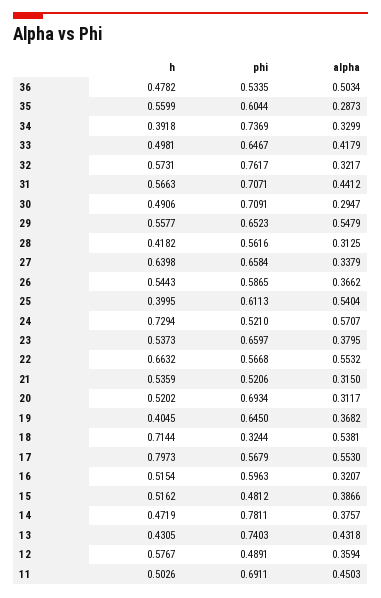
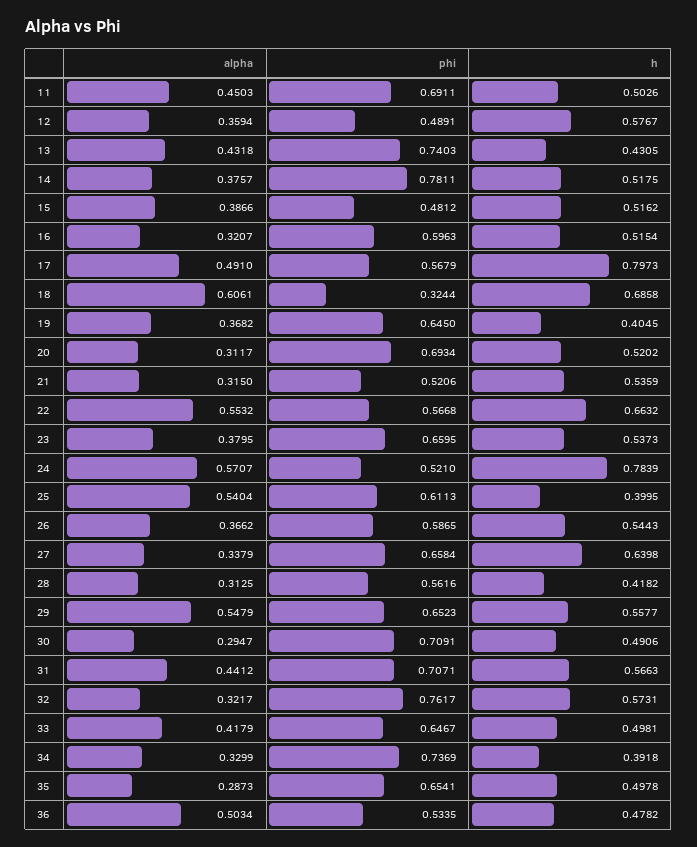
h, 35: 0.5599 -> 0.4978
phi, 35: 0.6044 -> 0.6541
h, 24: 0.7294 -> 0.7839
phi, 23: 0.6597 -> 0.6595
h, 18: 0.7144 -> 0.6858
alpha, 18: 0.5381 -> 0.6061
alpha, 17: 0.553 -> 0.491
h, 14: 0.4719 -> 0.5175

